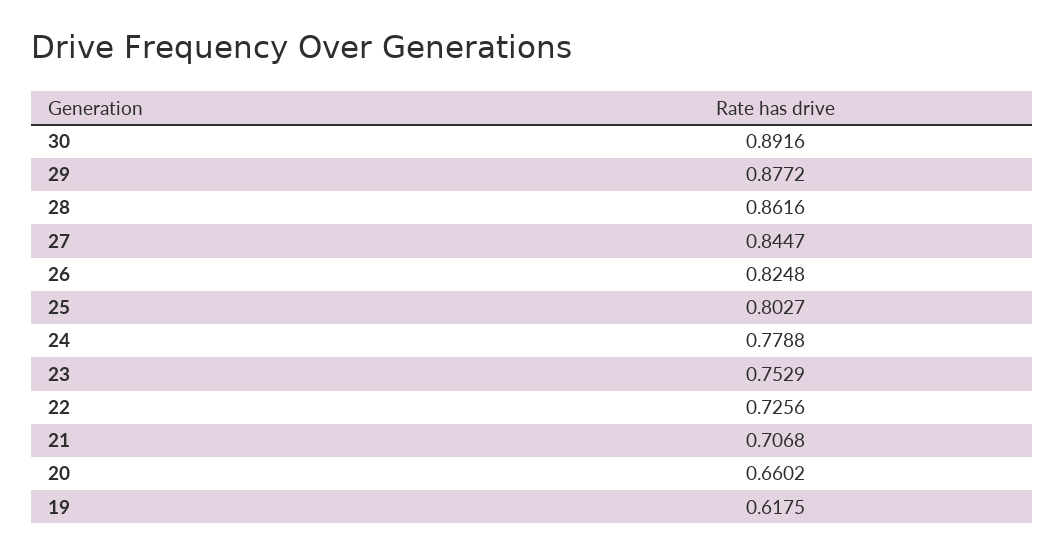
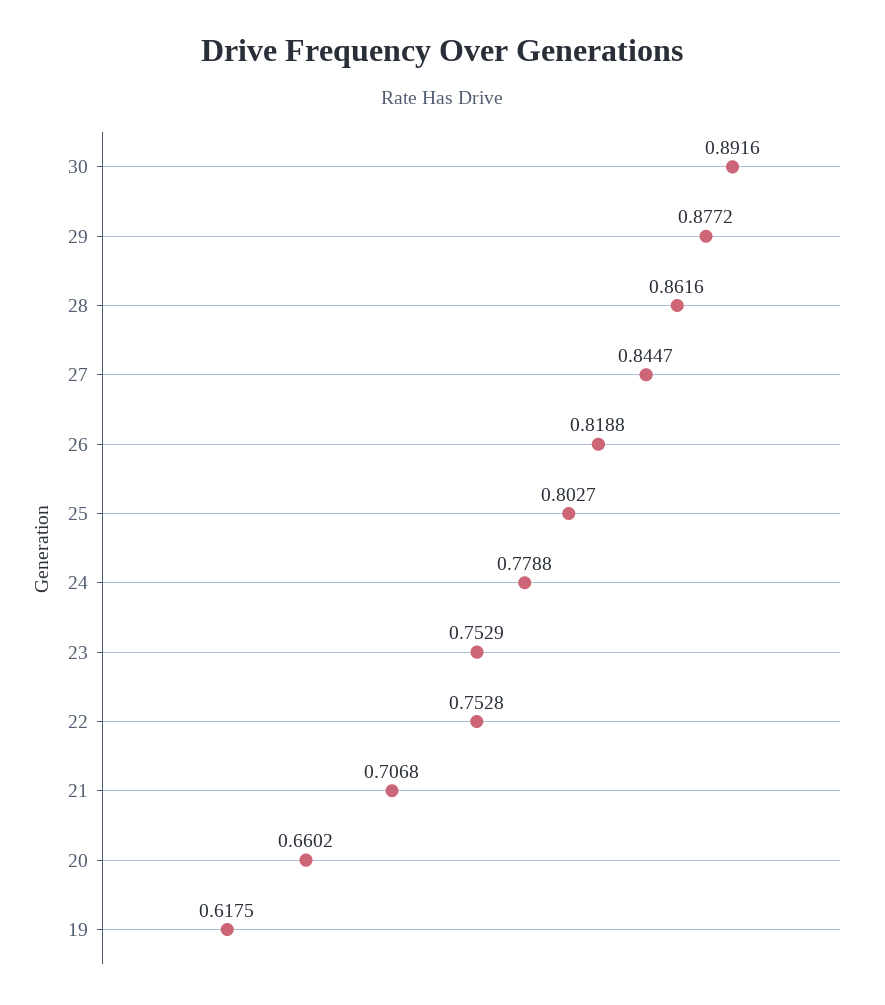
26: 0.8248 -> 0.8188
22: 0.7256 -> 0.7528

